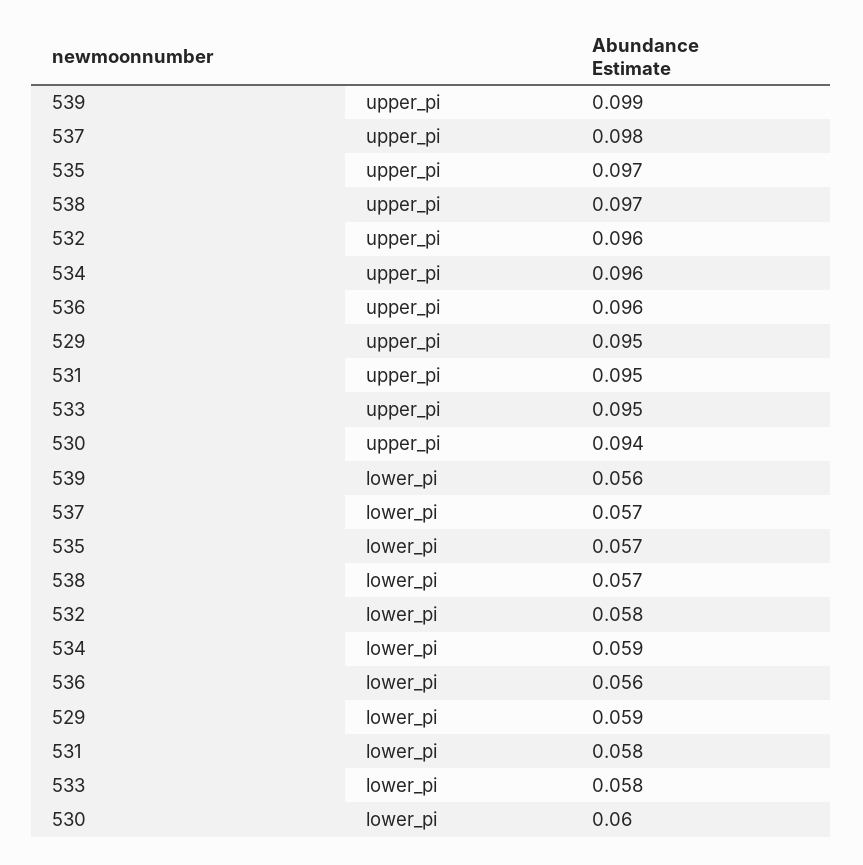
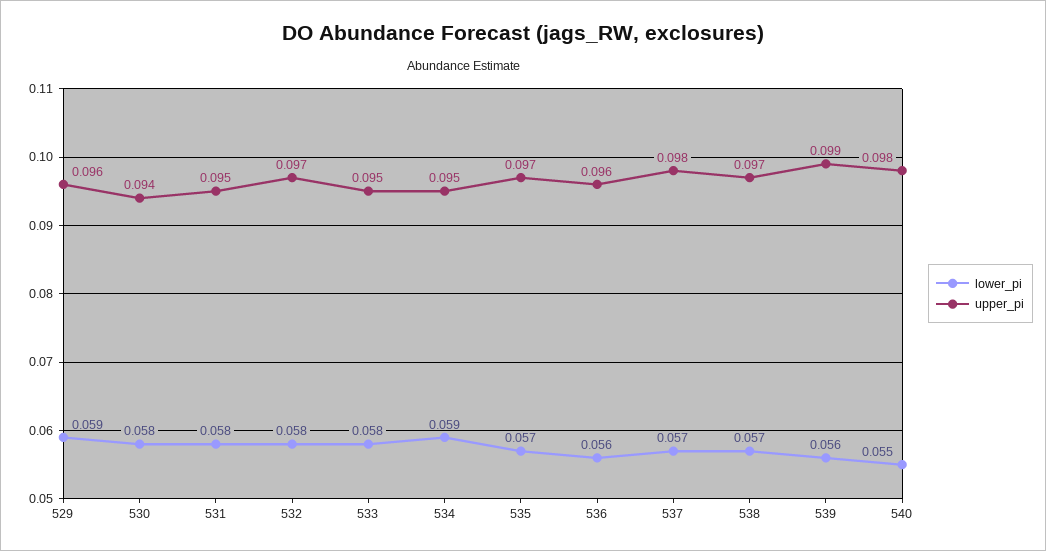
upper_pi, 532: 0.096 -> 0.097
upper_pi, 534: 0.096 -> 0.095
upper_pi, 529: 0.095 -> 0.096
lower_pi, 530: 0.06 -> 0.058
lower_pi, 540: none -> 0.055
upper_pi, 540: none -> 0.098

